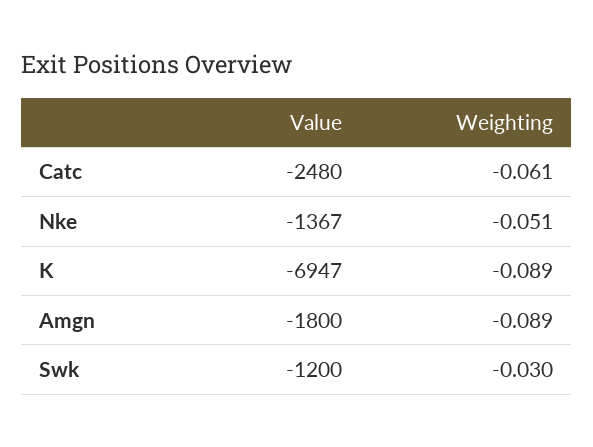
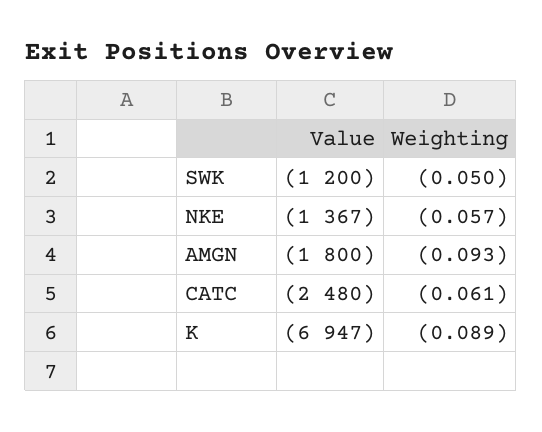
Weighting, Nke: -0.051 -> -0.057
Weighting, Amgn: -0.089 -> -0.093
Weighting, Swk: -0.03 -> -0.05

